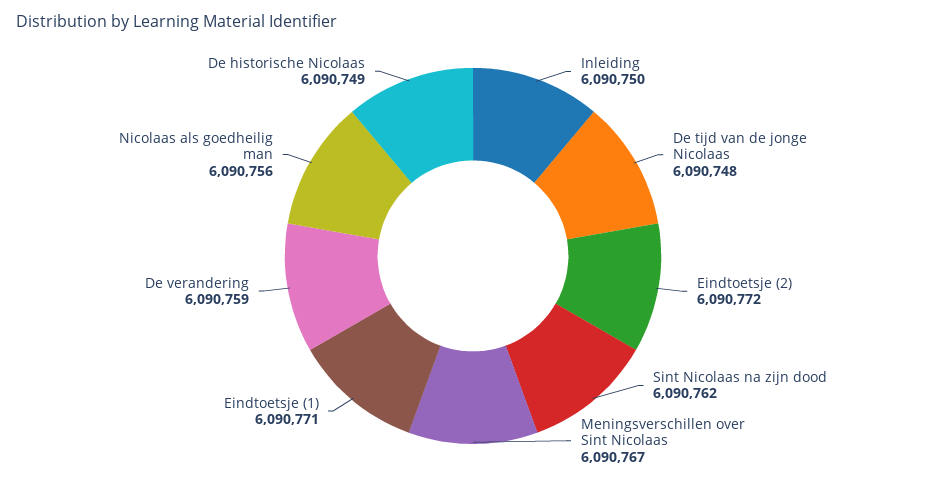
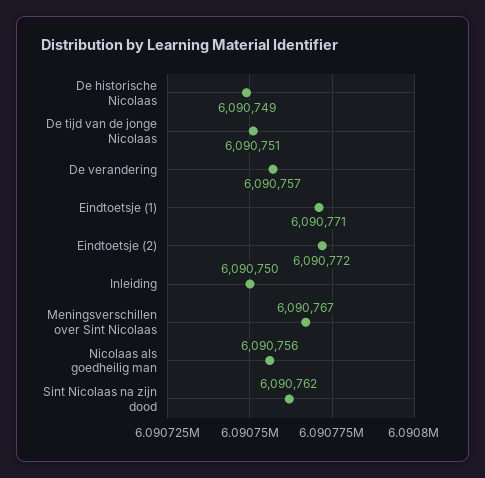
De tijd van de jonge Nicolaas: 6090748 -> 6090751
De verandering: 6090759 -> 6090757

